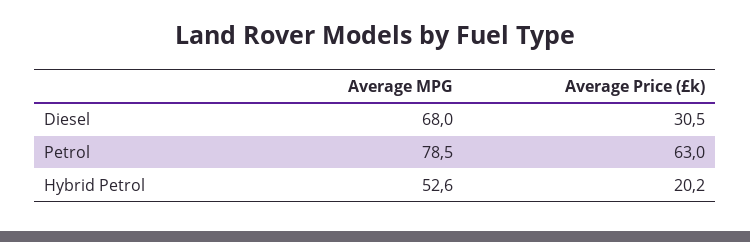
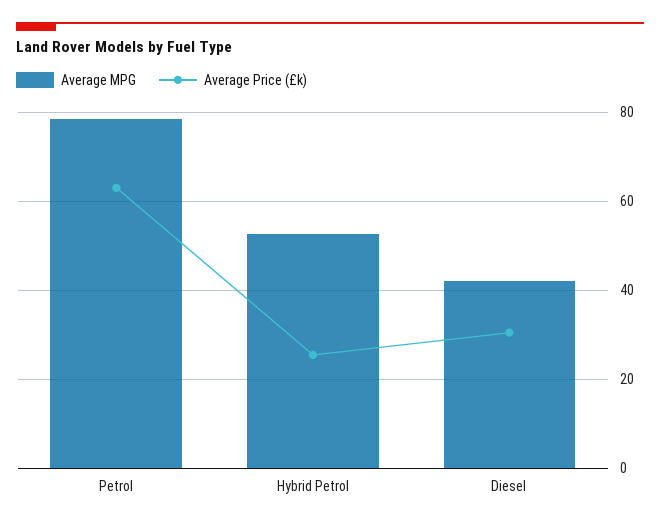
Average MPG, Diesel: 68 -> 42
Average Price (£k), Hybrid Petrol: 20.2 -> 26

